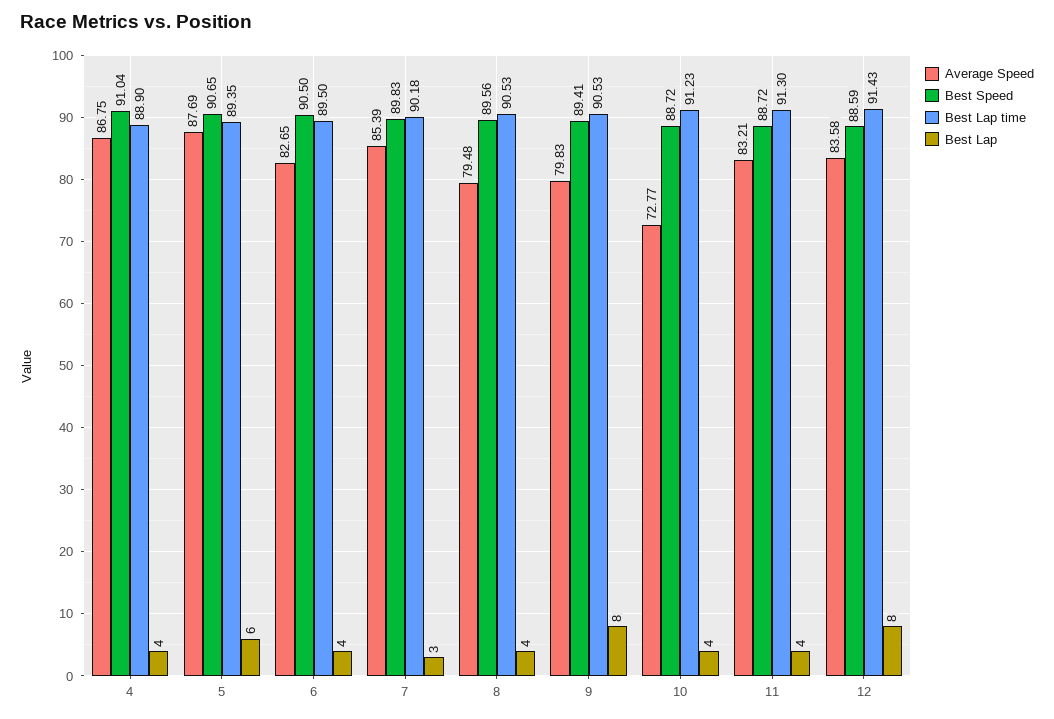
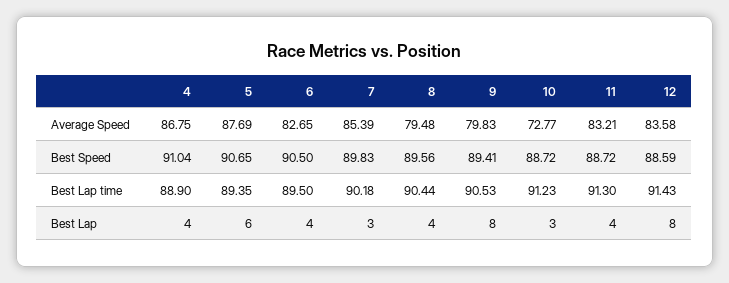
Best Lap time, 8: 90.53 -> 90.44
Best Lap, 10: 4 -> 3

